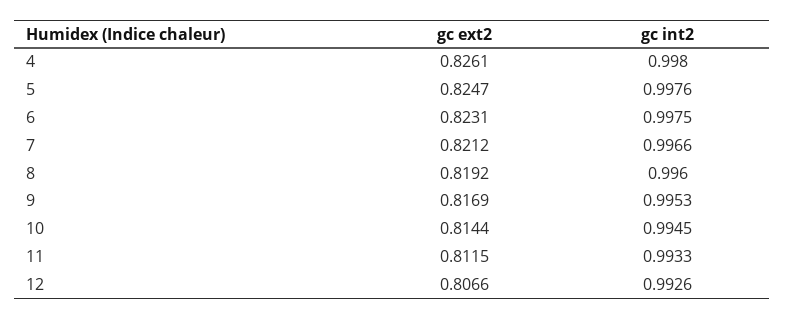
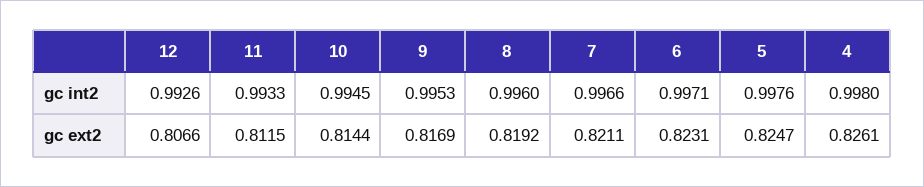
gc int2, 6: 0.9975 -> 0.9971
gc ext2, 7: 0.8212 -> 0.8211

